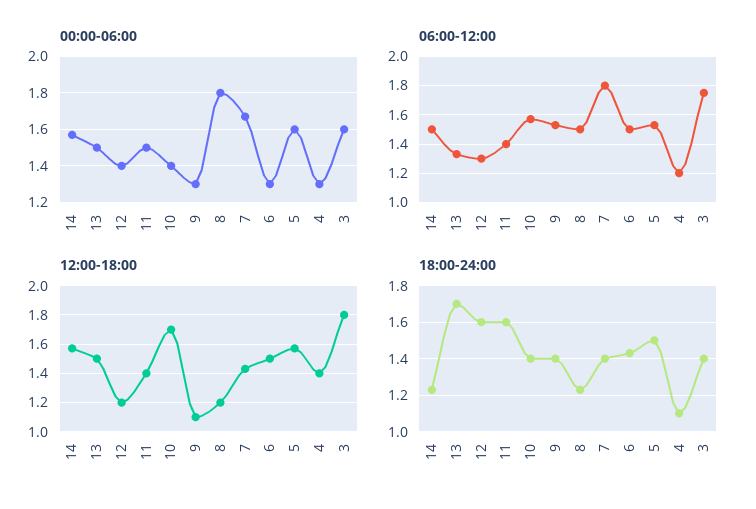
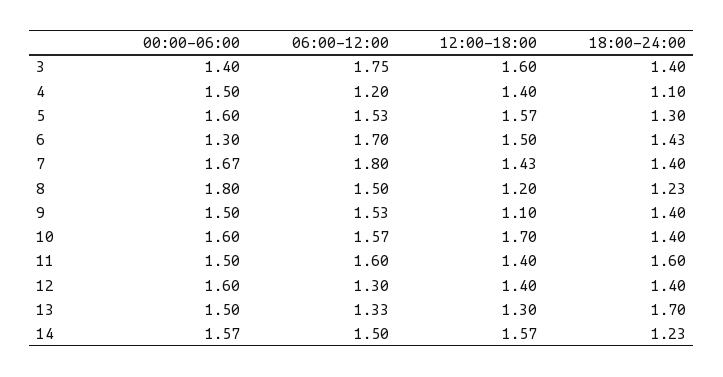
00:00-06:00, 12: 1.4 -> 1.6
00:00-06:00, 10: 1.4 -> 1.6
00:00-06:00, 9: 1.3 -> 1.5
00:00-06:00, 4: 1.3 -> 1.5
00:00-06:00, 3: 1.6 -> 1.4
06:00-12:00, 11: 1.4 -> 1.6
06:00-12:00, 6: 1.5 -> 1.7
12:00-18:00, 13: 1.5 -> 1.3
12:00-18:00, 12: 1.2 -> 1.4
12:00-18:00, 3: 1.8 -> 1.6
18:00-24:00, 12: 1.6 -> 1.4
18:00-24:00, 5: 1.5 -> 1.3

